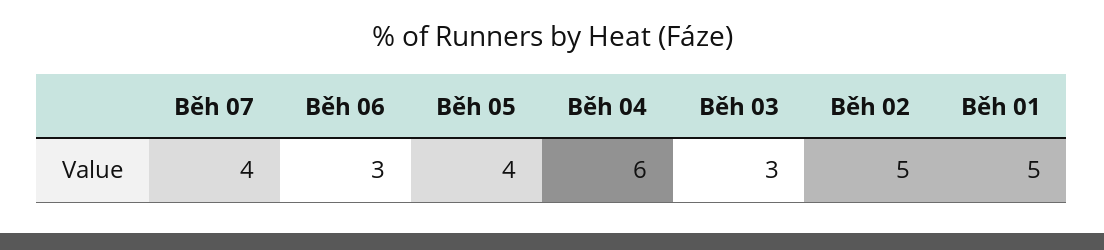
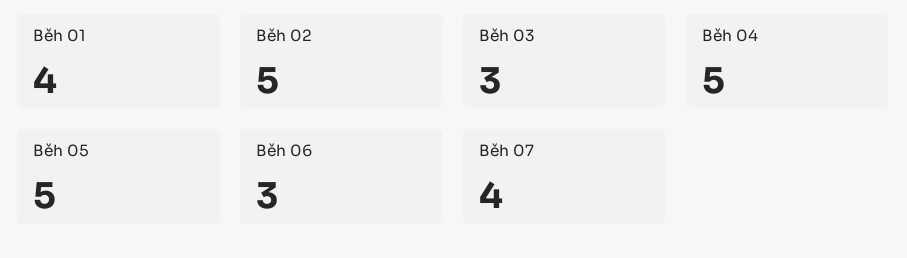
Běh 05: 4 -> 5
Běh 04: 6 -> 5
Běh 01: 5 -> 4

